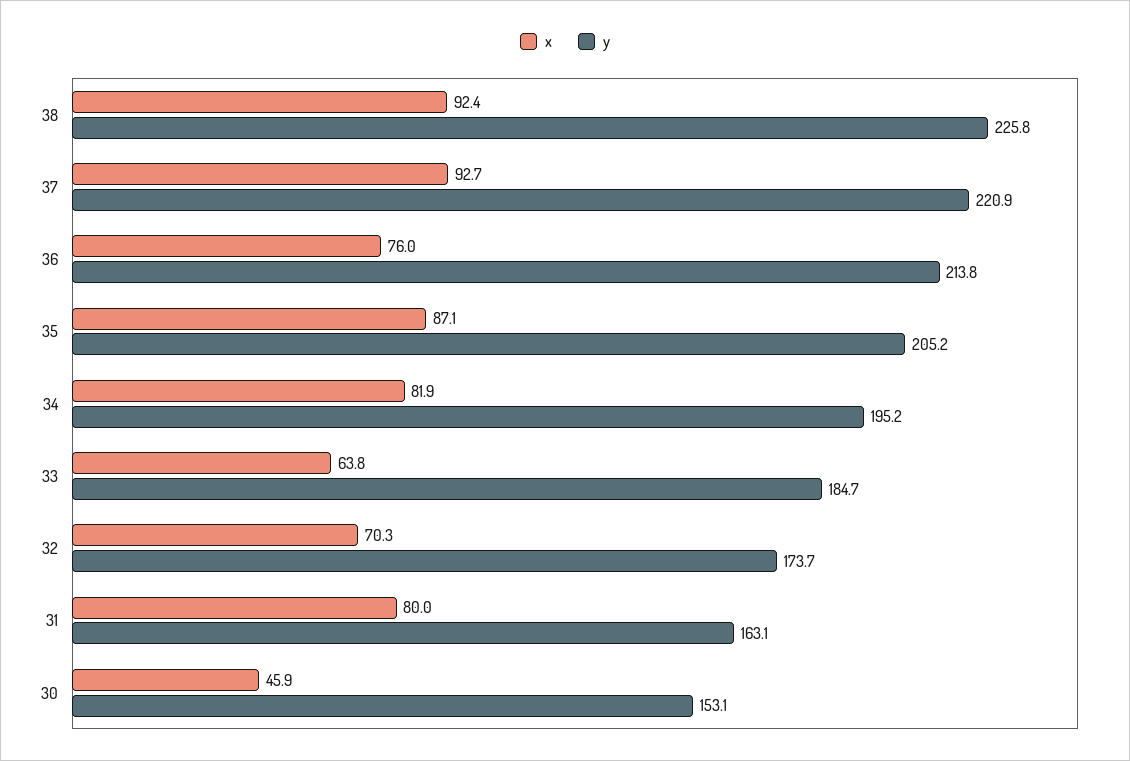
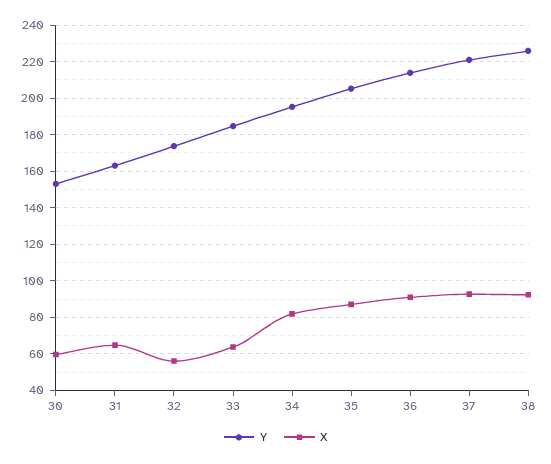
x, 36: 76 -> 90
x, 32: 70.3 -> 55
x, 31: 80 -> 65
x, 30: 45.9 -> 60

